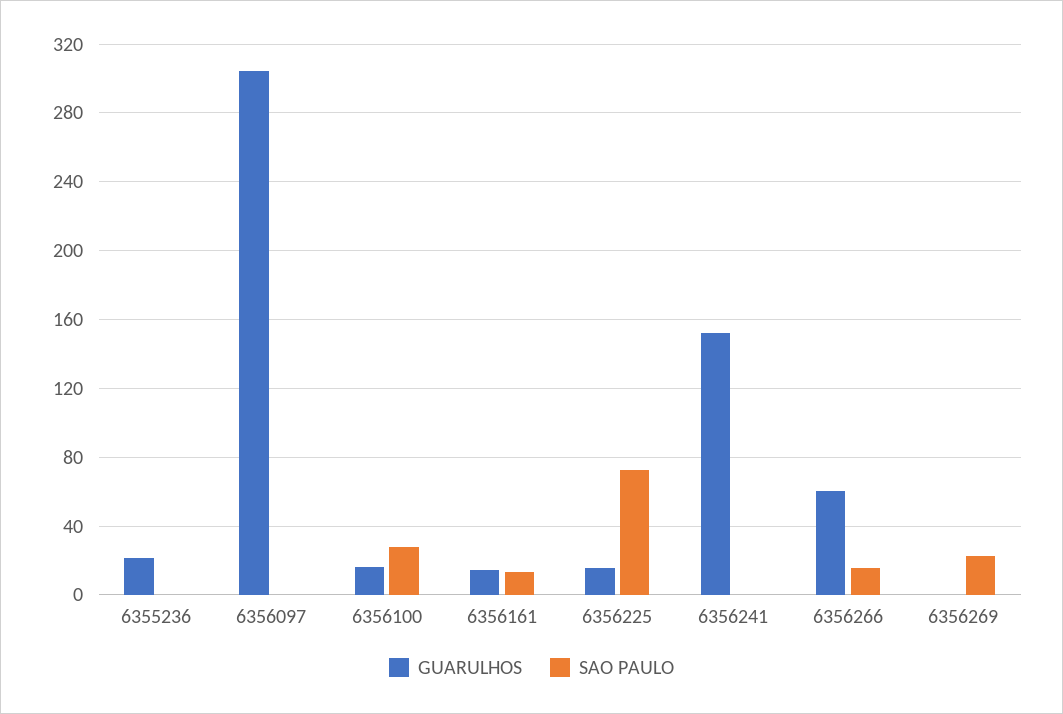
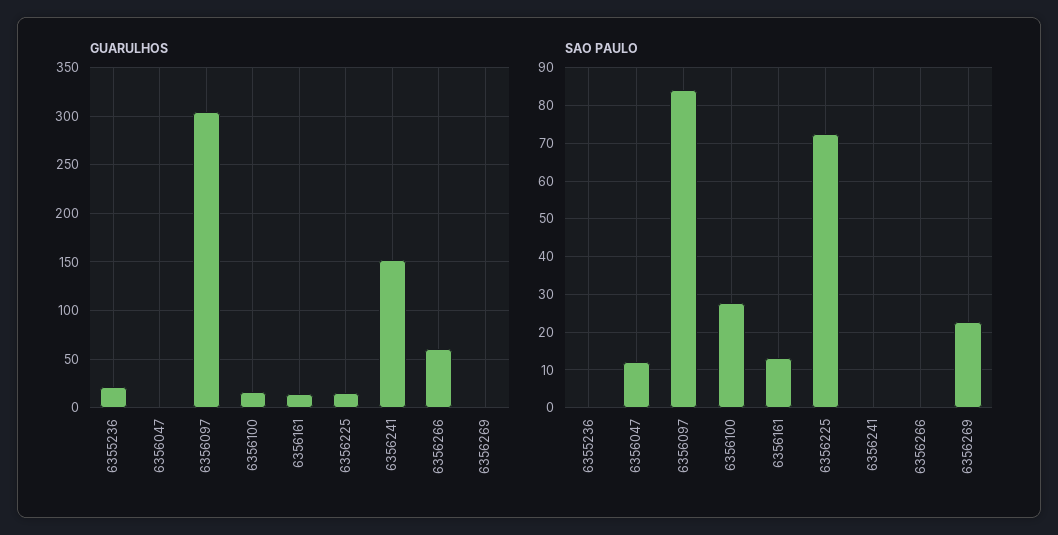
SAO PAULO, 6356097: 0 -> 84
SAO PAULO, 6356266: 15 -> 0
GUARULHOS, 6356047: none -> 0
SAO PAULO, 6356047: none -> 12

